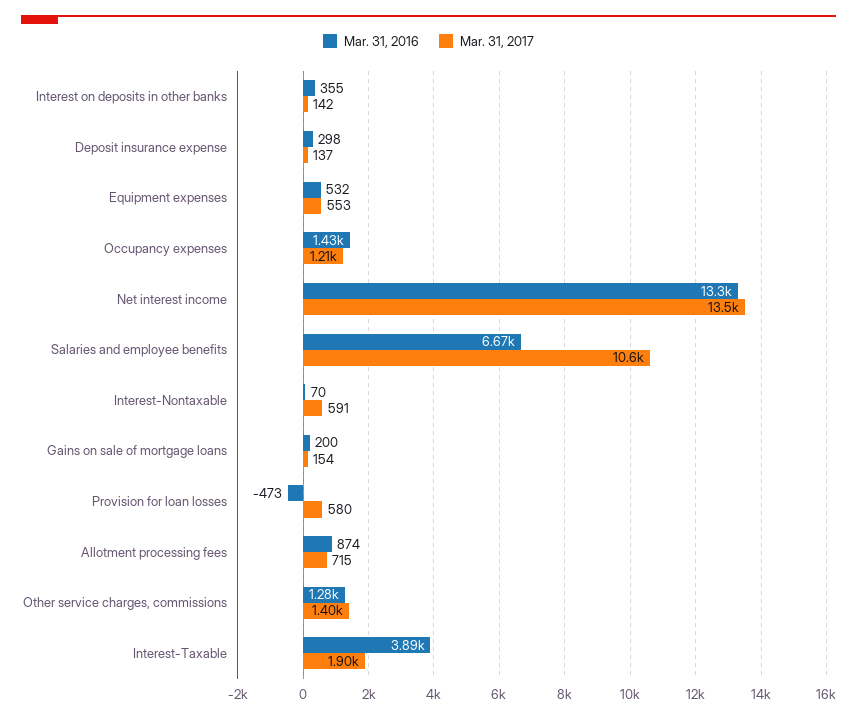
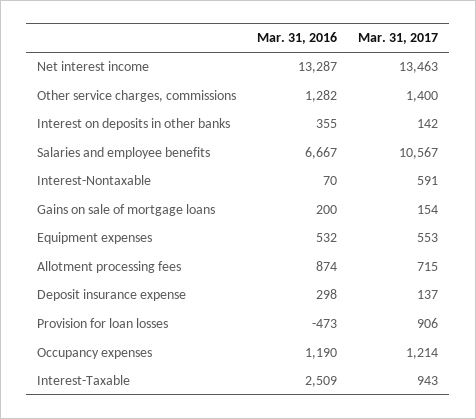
Mar. 31, 2016, Occupancy expenses: 1430 -> 1190
Mar. 31, 2017, Provision for loan losses: 580 -> 906
Mar. 31, 2016, Interest-Taxable: 3890 -> 2509
Mar. 31, 2017, Interest-Taxable: 1900 -> 943

